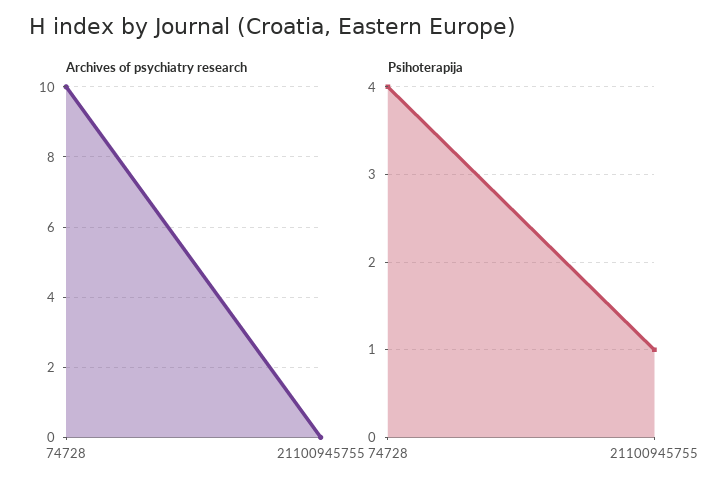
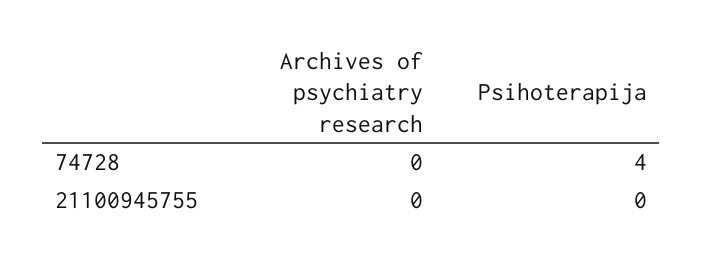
Archives of psychiatry research, 74728: 10 -> 0
Psihoterapija, 21100945755: 1 -> 0

